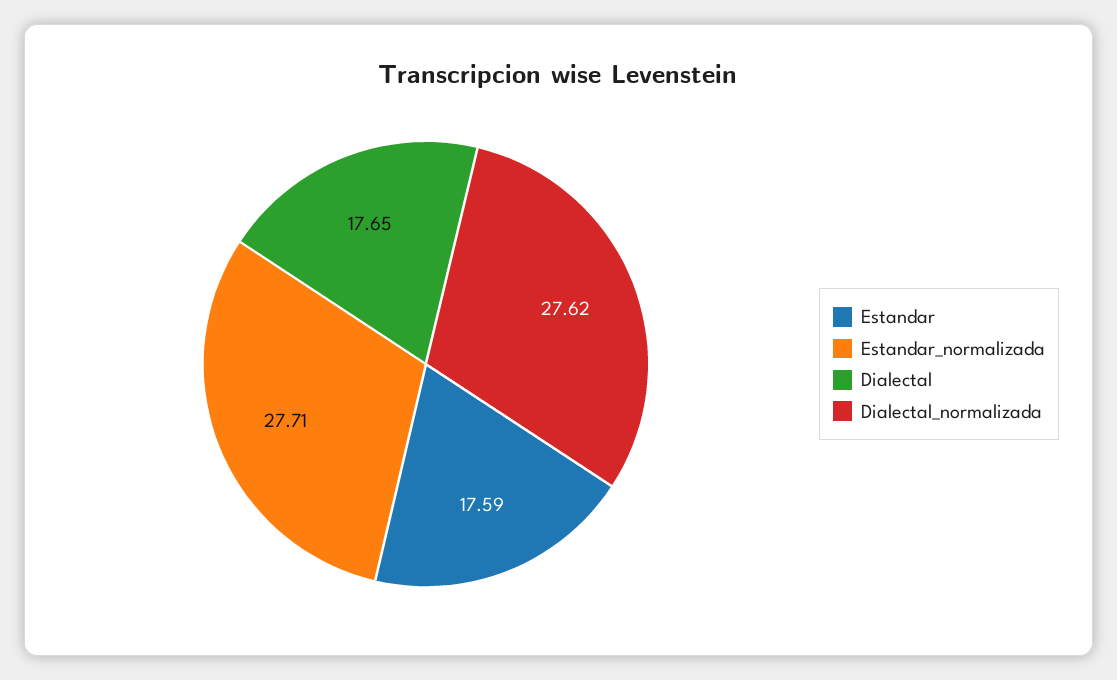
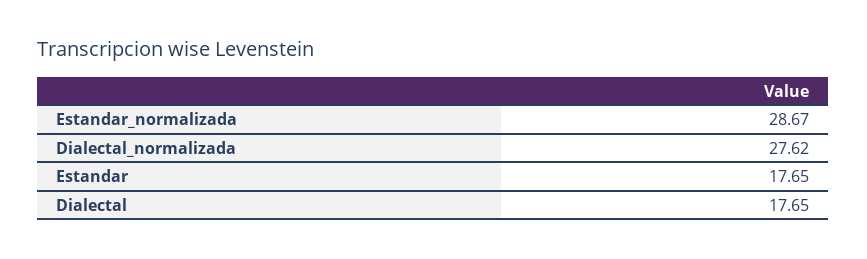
Estandar: 17.59 -> 17.65
Estandar_normalizada: 27.71 -> 28.67

